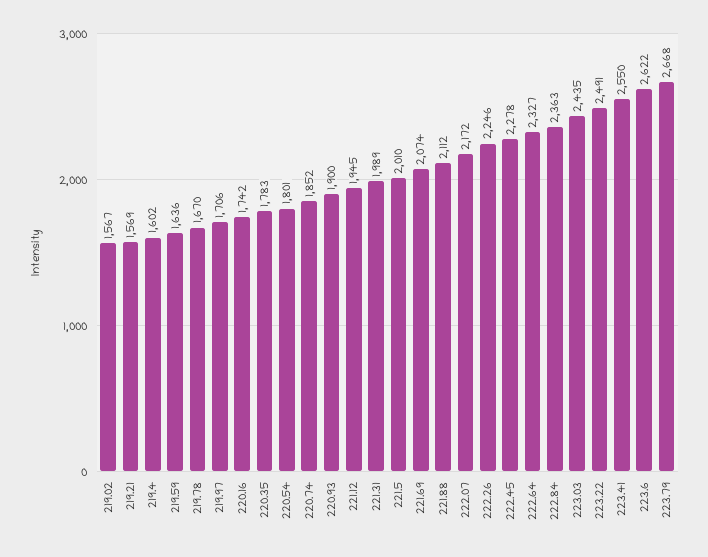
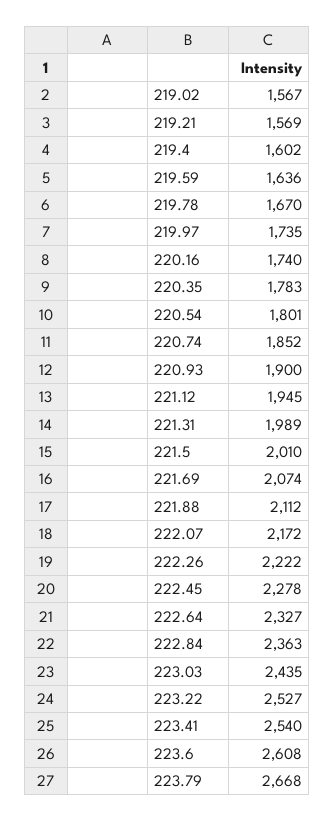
219.97: 1706 -> 1735
220.16: 1742 -> 1740
222.26: 2246 -> 2222
223.22: 2491 -> 2527
223.41: 2550 -> 2540
223.6: 2622 -> 2608

